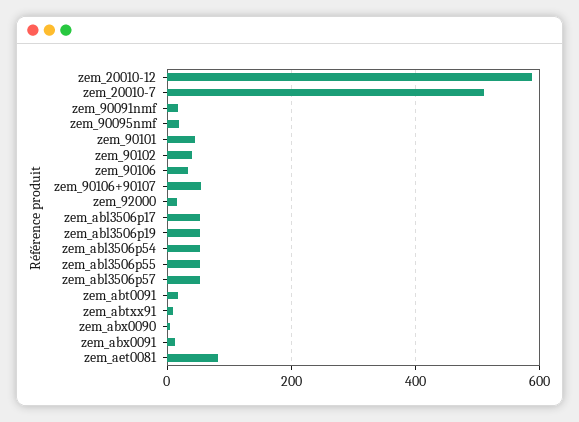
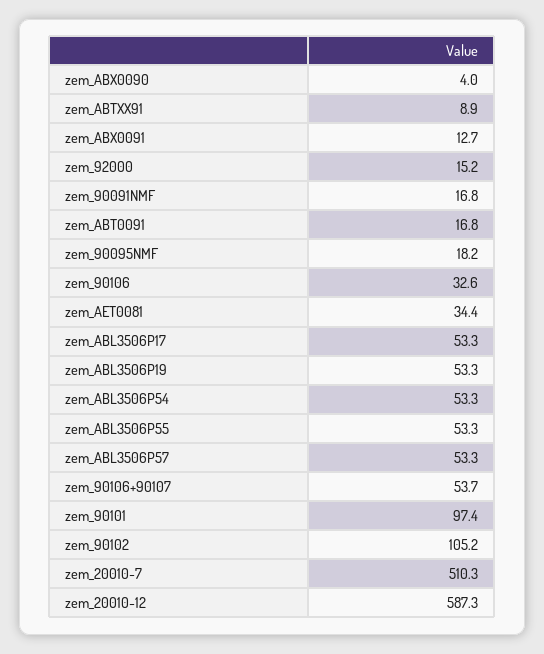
zem_90101: 40 -> 97.4
zem_90102: 40 -> 105.2
zem_aet0081: 80 -> 34.4

